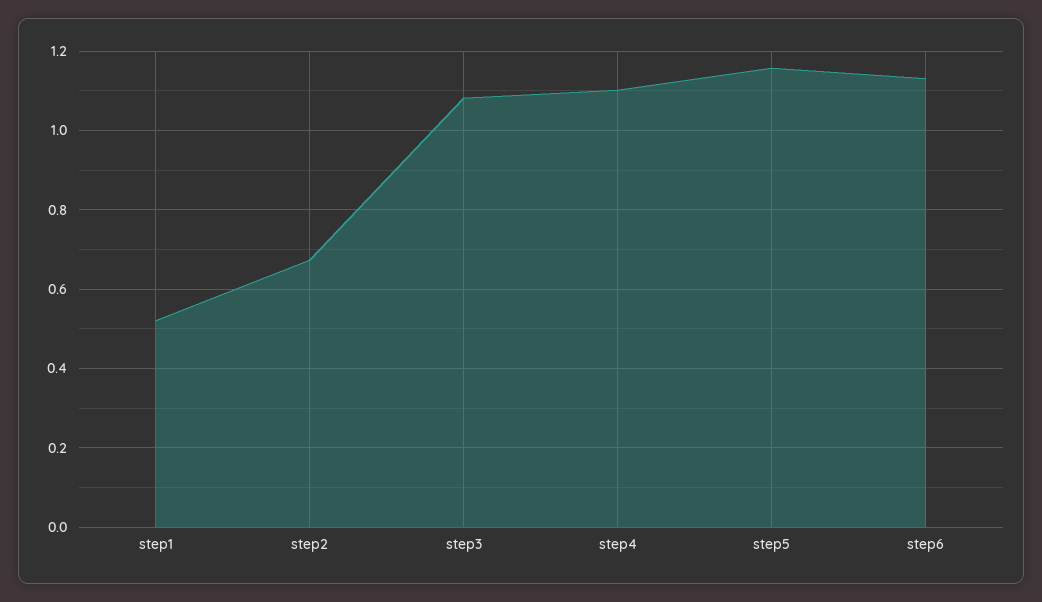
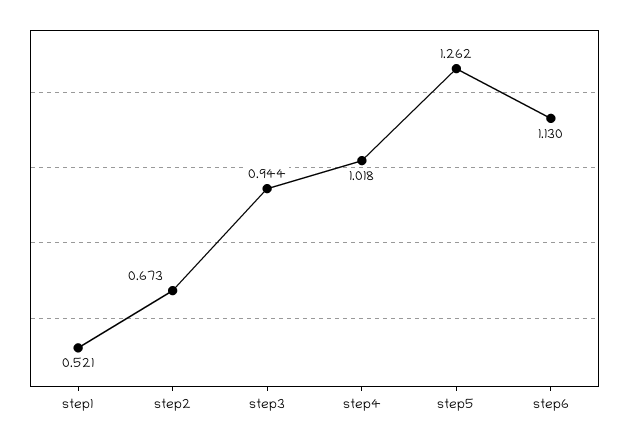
step3: 1.08 -> 0.944
step4: 1.1 -> 1.018
step5: 1.16 -> 1.262

